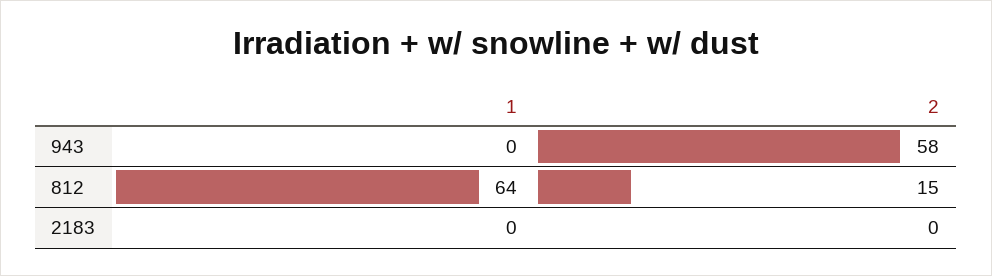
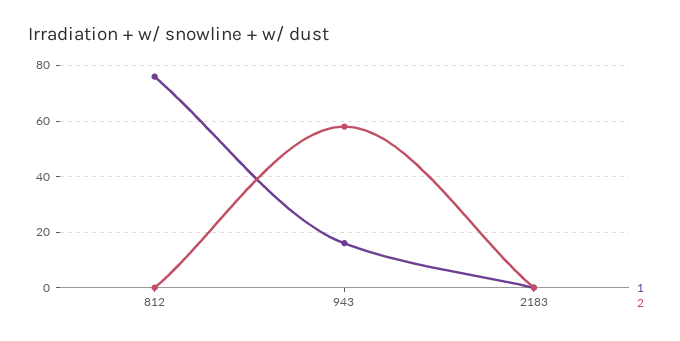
1, 943: 0 -> 15
1, 812: 64 -> 75
2, 812: 15 -> 0

